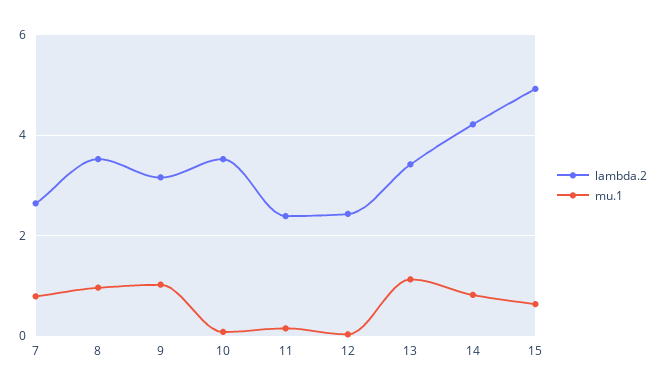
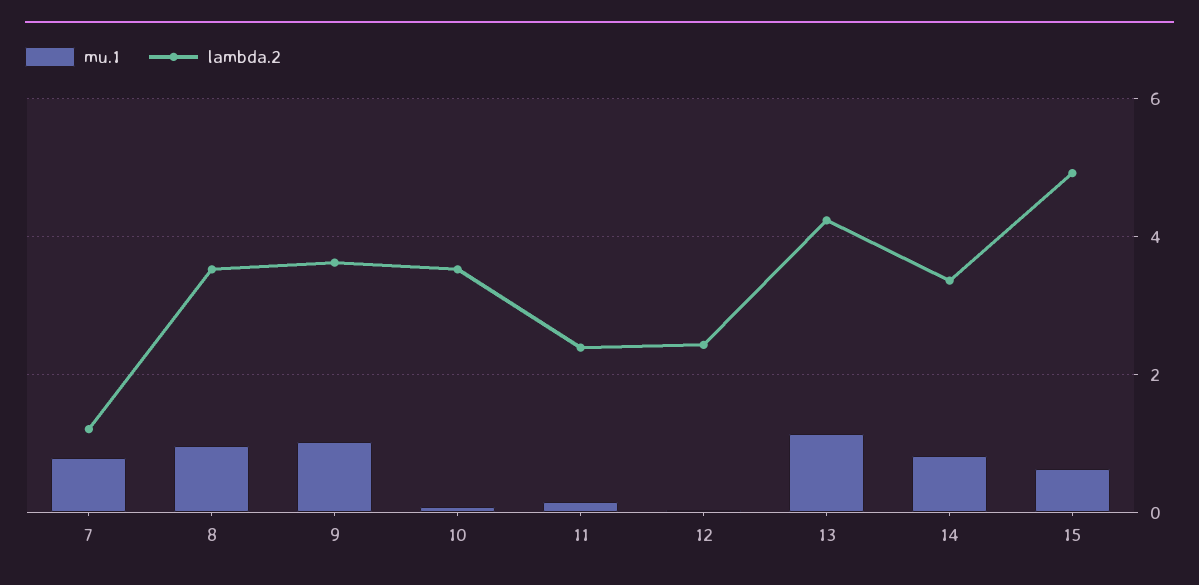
lambda.2, 7: 2.6 -> 1.2
lambda.2, 9: 3.2 -> 3.6
lambda.2, 13: 3.4 -> 4.2
lambda.2, 14: 4.2 -> 3.4

